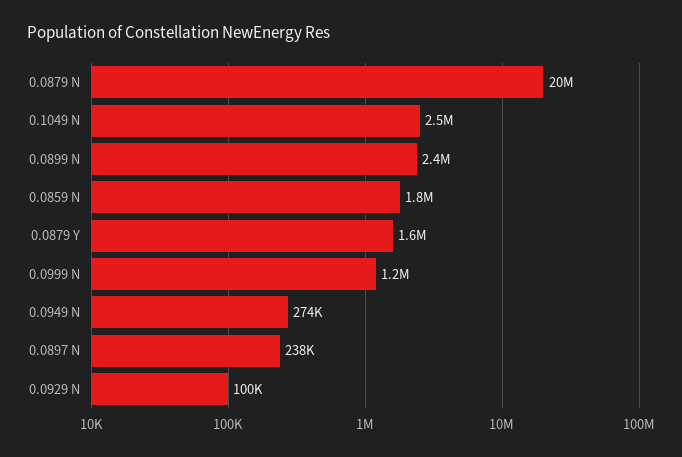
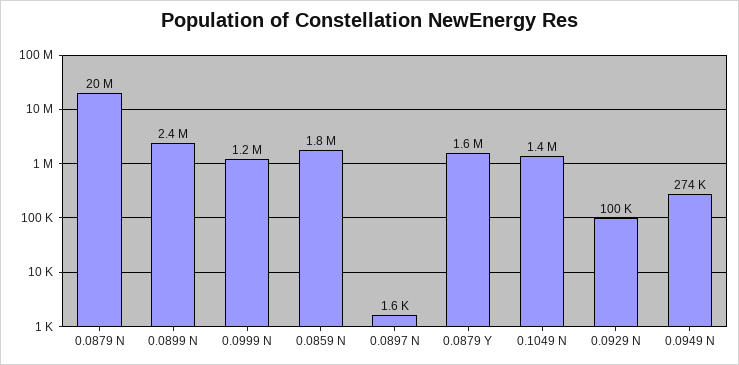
0.1049 N: 2500000 -> 1400000
0.0897 N: 238000 -> 1600

